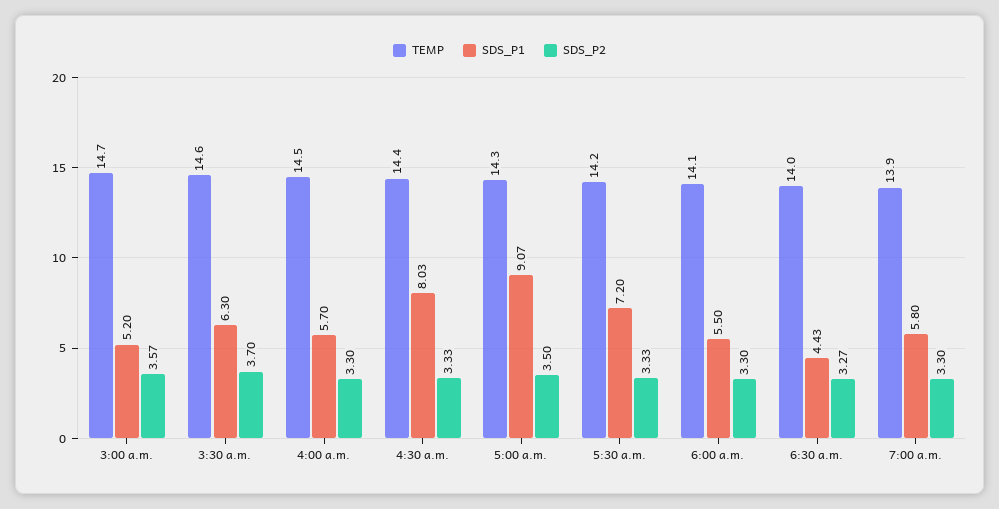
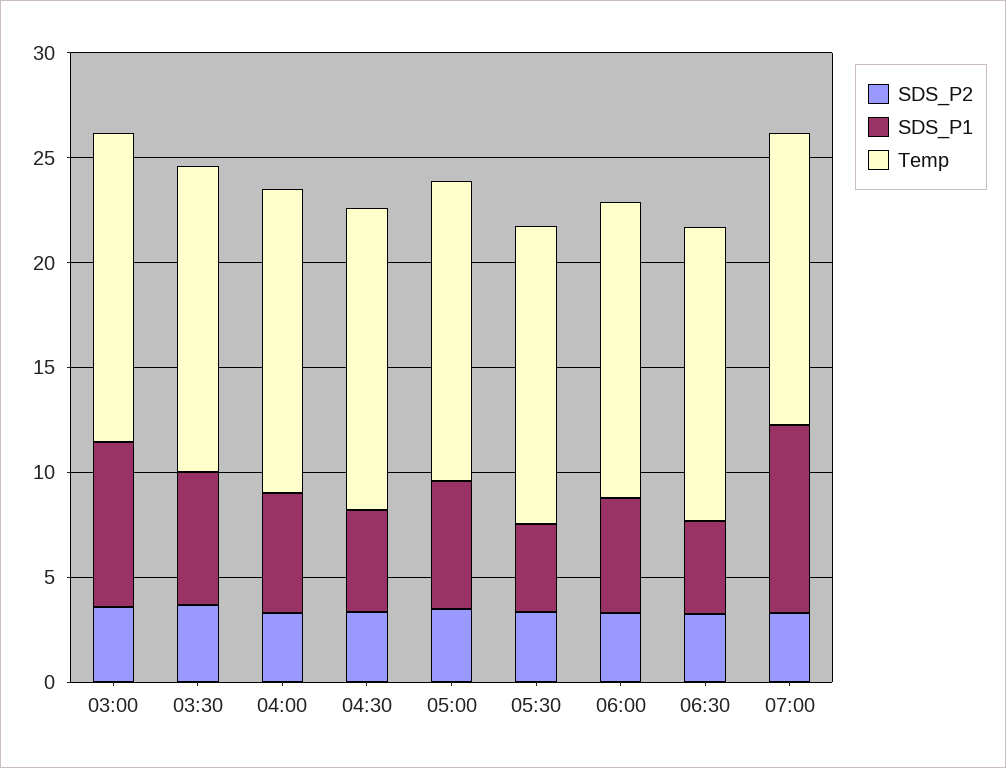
SDS_P1, 3:00 a.m.: 5.2 -> 8
SDS_P1, 4:30 a.m.: 8.03 -> 5
SDS_P1, 5:00 a.m.: 9.07 -> 6
SDS_P1, 5:30 a.m.: 7.2 -> 4
SDS_P1, 7:00 a.m.: 5.8 -> 9

